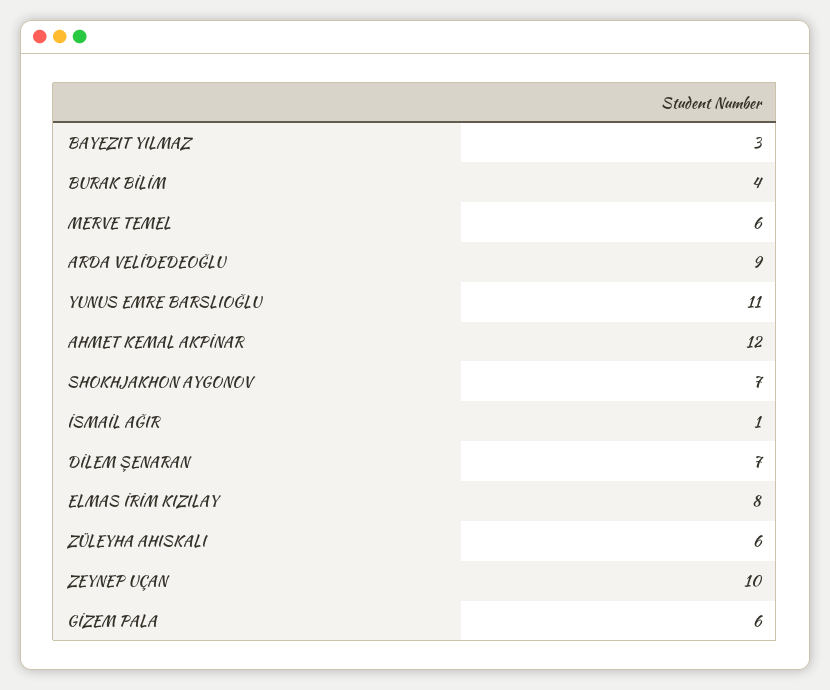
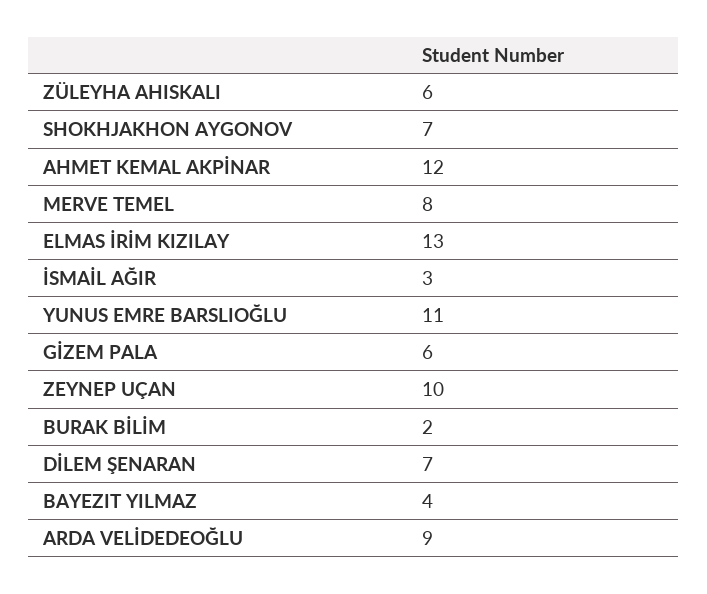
BAYEZIT YILMAZ: 3 -> 4
BURAK BİLİM: 4 -> 2
MERVE TEMEL: 6 -> 8
İSMAİL AĞIR: 1 -> 3
ELMAS İRİM KIZILAY: 8 -> 13

